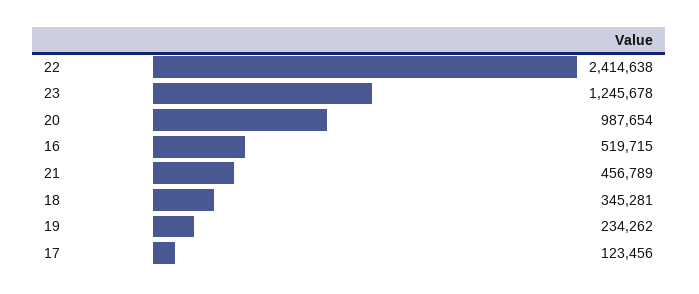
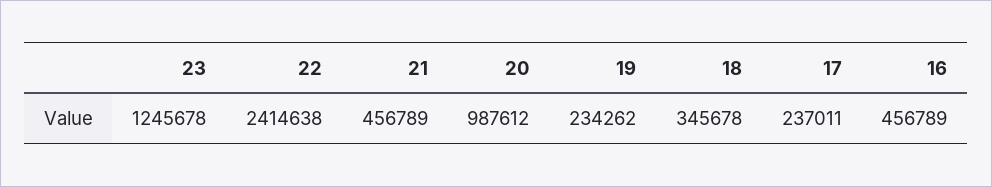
20: 987654 -> 987612
16: 519715 -> 456789
18: 345281 -> 345678
17: 123456 -> 237011

